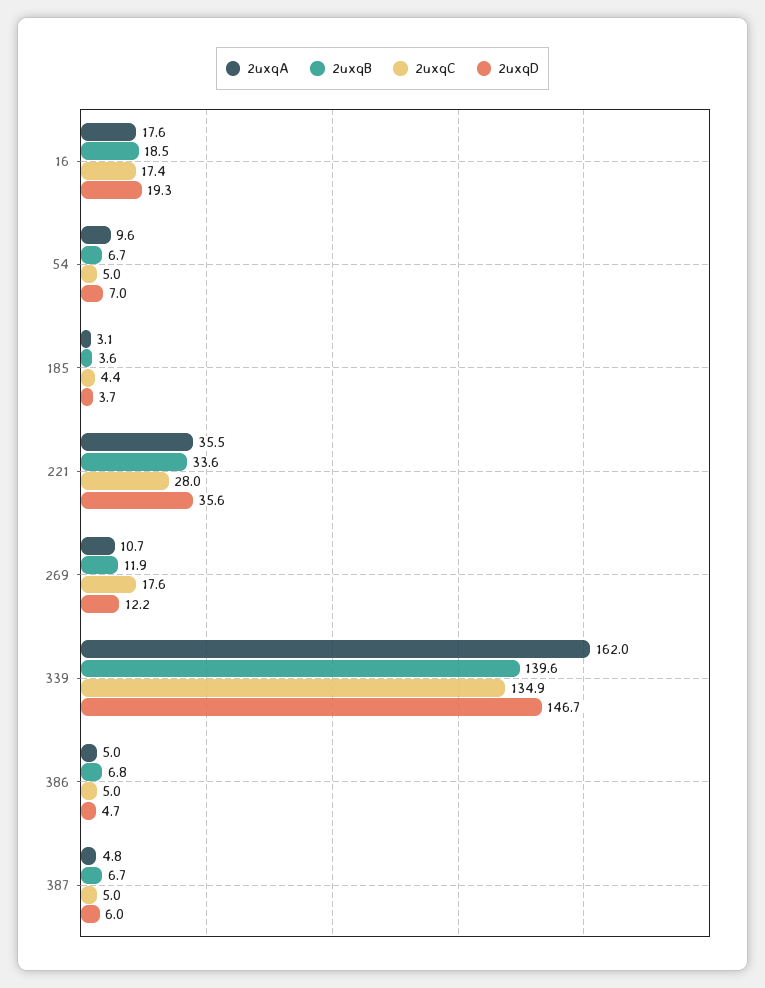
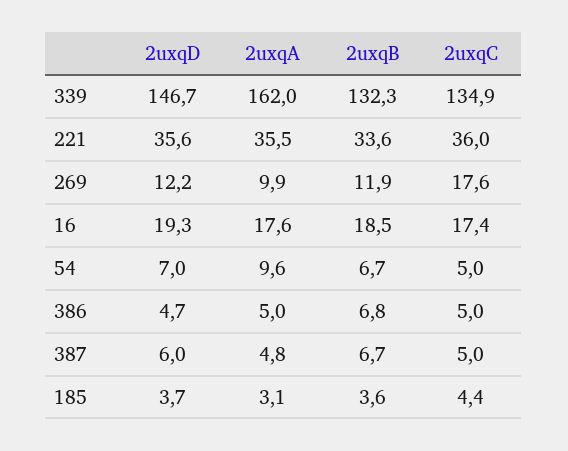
2uxqC, 221: 28 -> 36
2uxqA, 269: 10.7 -> 9.9
2uxqB, 339: 139.6 -> 132.3

